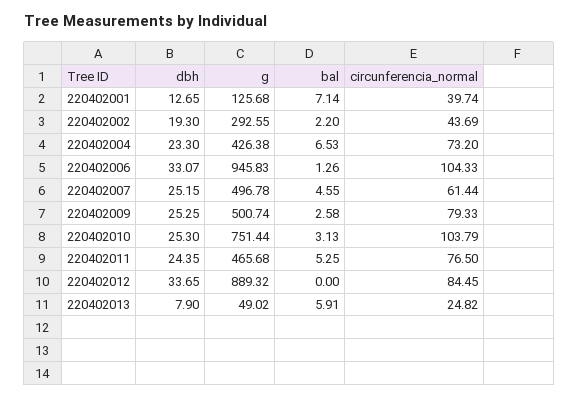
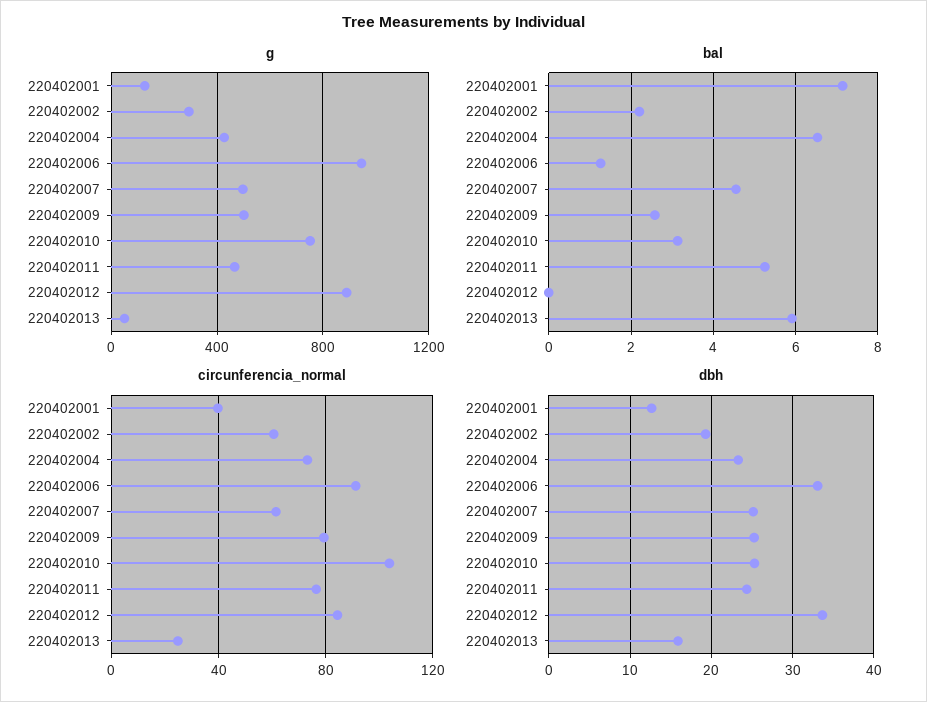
circunferencia_normal, 220402002: 43.69 -> 60
circunferencia_normal, 220402006: 104.33 -> 90
dbh, 220402013: 7.9 -> 16

